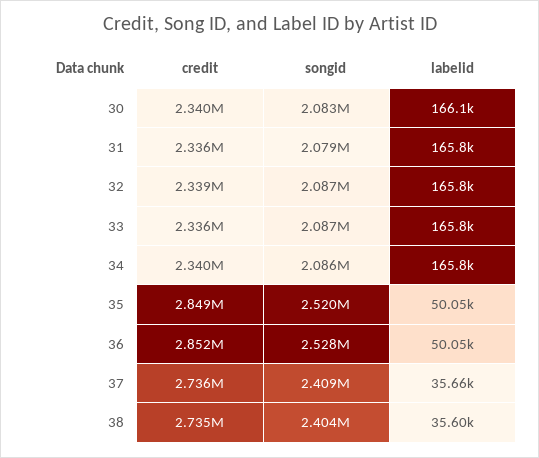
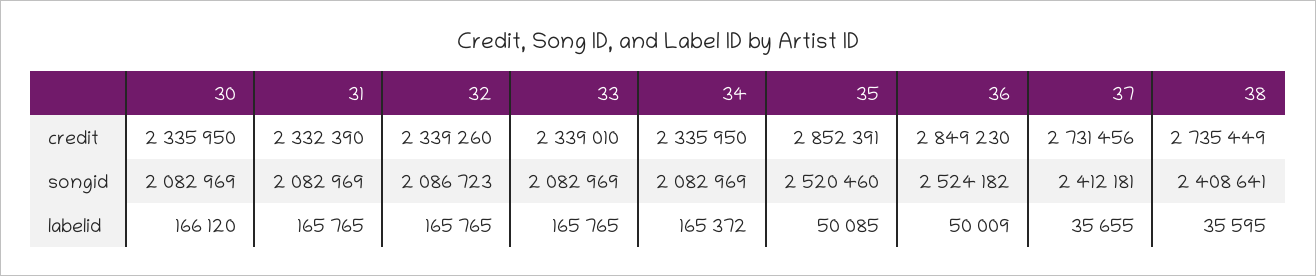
credit, 30: 2340000 -> 2335950
credit, 31: 2336000 -> 2332390
songid, 31: 2079000 -> 2082969
credit, 33: 2336000 -> 2339010
songid, 33: 2087000 -> 2082969
credit, 34: 2340000 -> 2335950
songid, 34: 2086000 -> 2082969
labelid, 34: 165800 -> 165372
credit, 35: 2849000 -> 2852391
labelid, 35: 50050 -> 50085
credit, 36: 2852000 -> 2849230
songid, 36: 2528000 -> 2524182
labelid, 36: 50050 -> 50009
credit, 37: 2736000 -> 2731456
songid, 37: 2409000 -> 2412181
songid, 38: 2404000 -> 2408641

